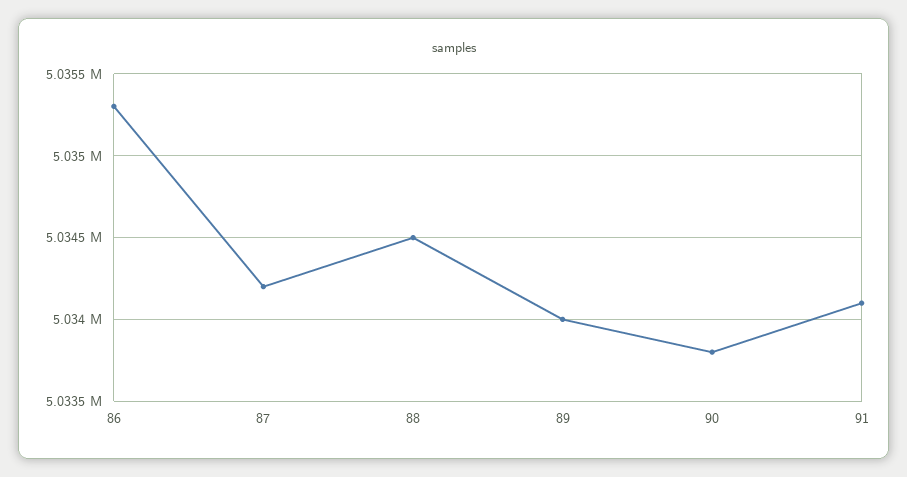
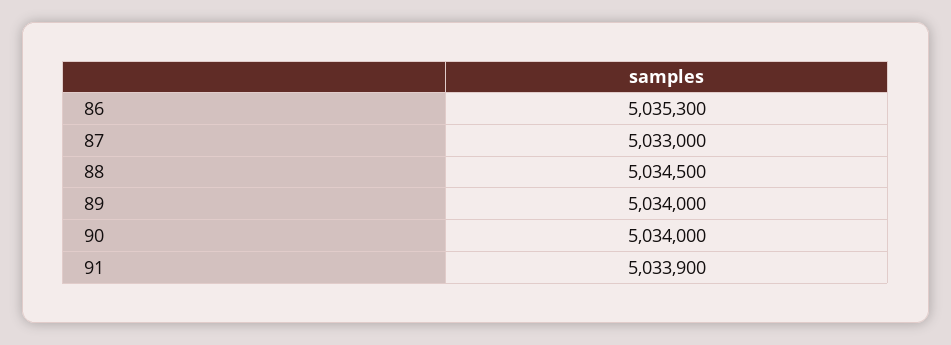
87: 5034200 -> 5033000
90: 5033800 -> 5034000
91: 5034100 -> 5033900

